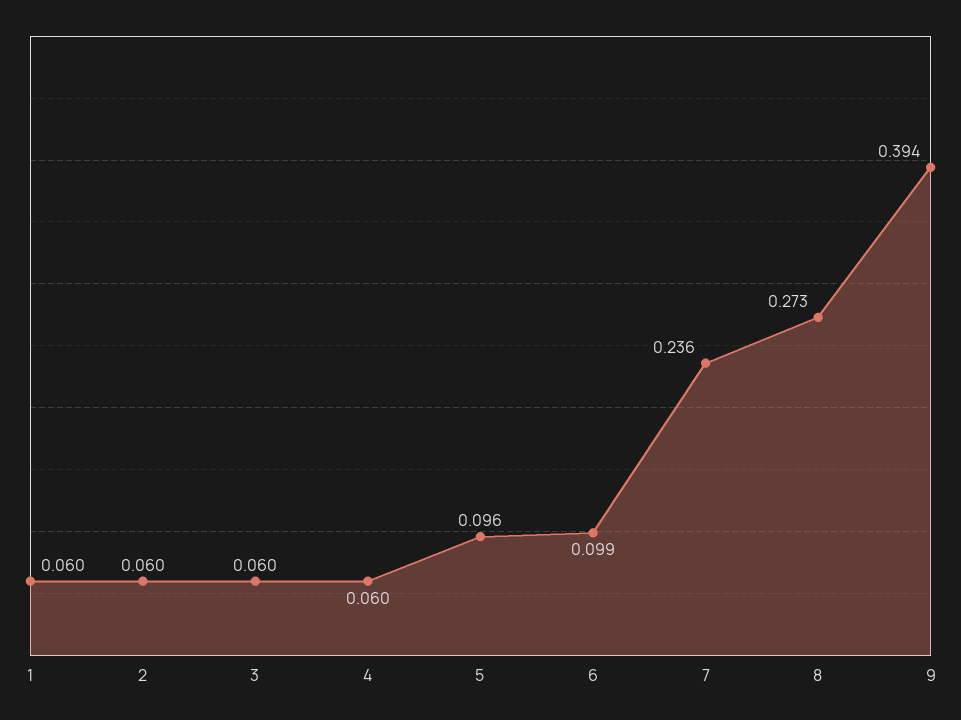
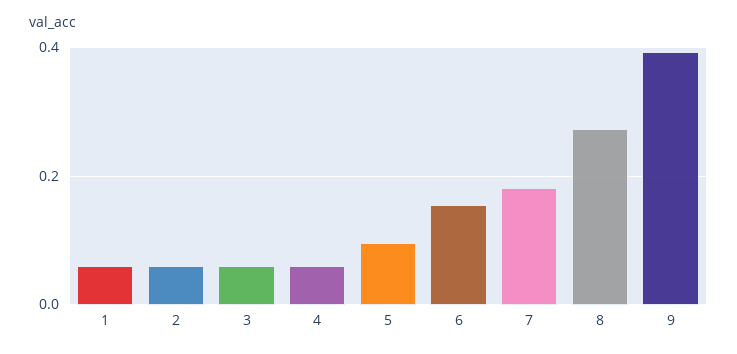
6: 0.099 -> 0.16
7: 0.236 -> 0.18

